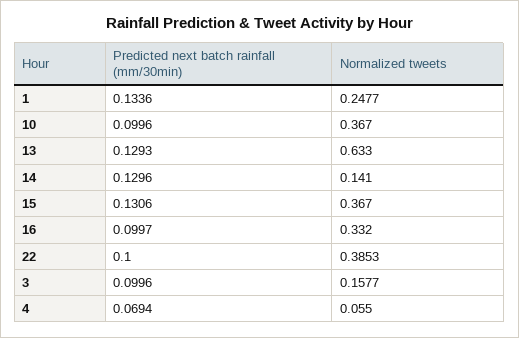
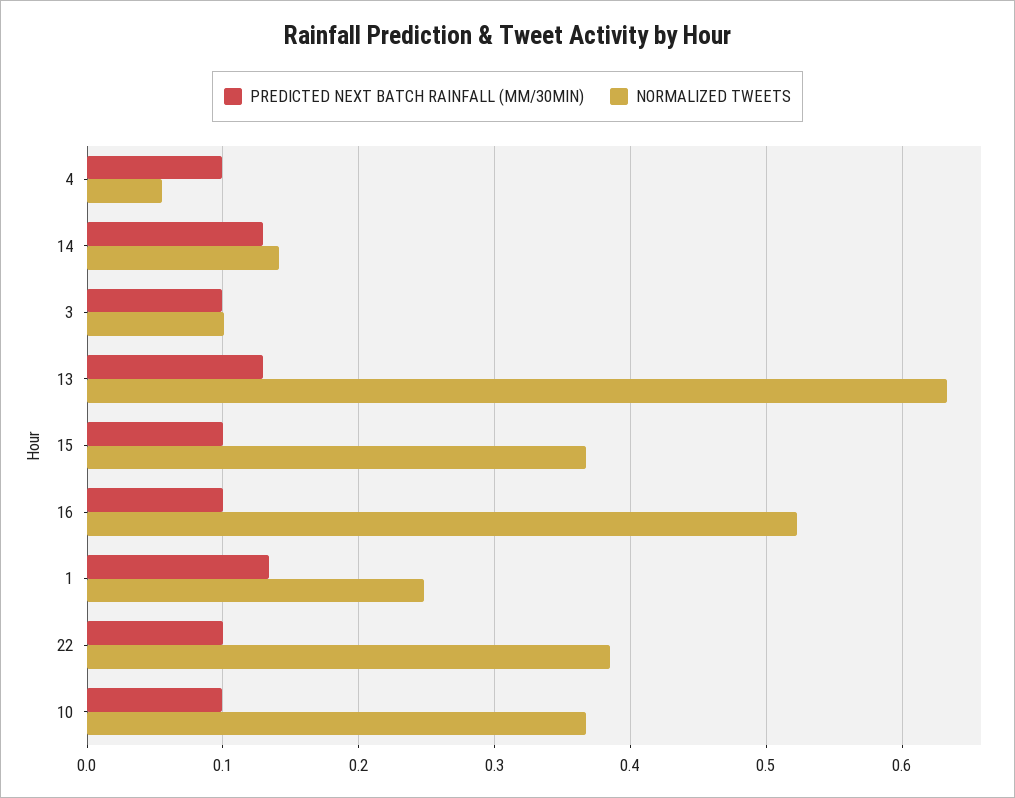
Predicted next batch rainfall (mm/30min), 15: 0.1306 -> 0.1
Normalized tweets, 16: 0.332 -> 0.52
Normalized tweets, 3: 0.1577 -> 0.1
Predicted next batch rainfall (mm/30min), 4: 0.0694 -> 0.1

